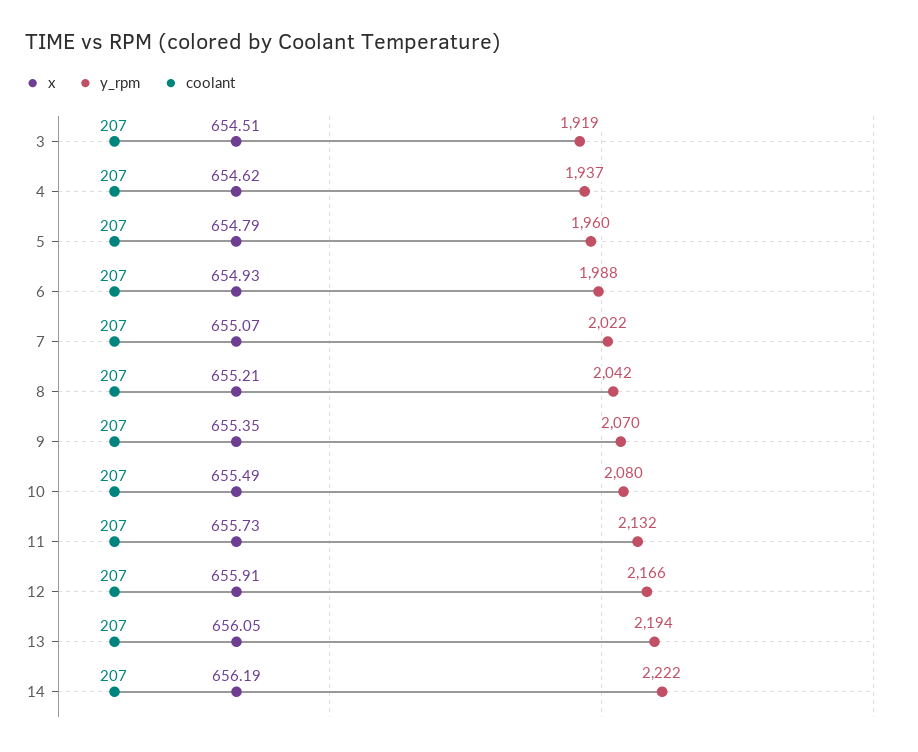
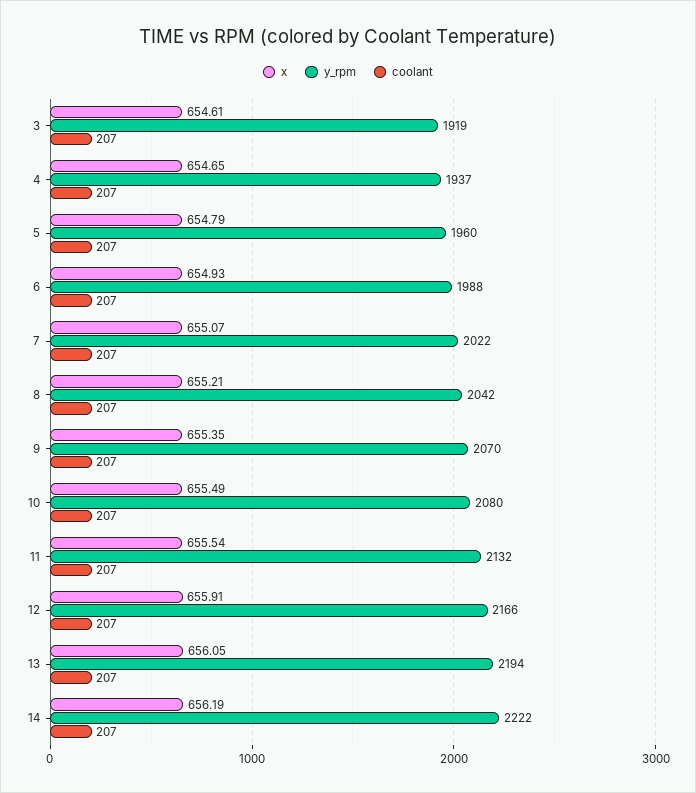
x, 3: 654.51 -> 654.61
x, 4: 654.62 -> 654.65
x, 11: 655.73 -> 655.54

